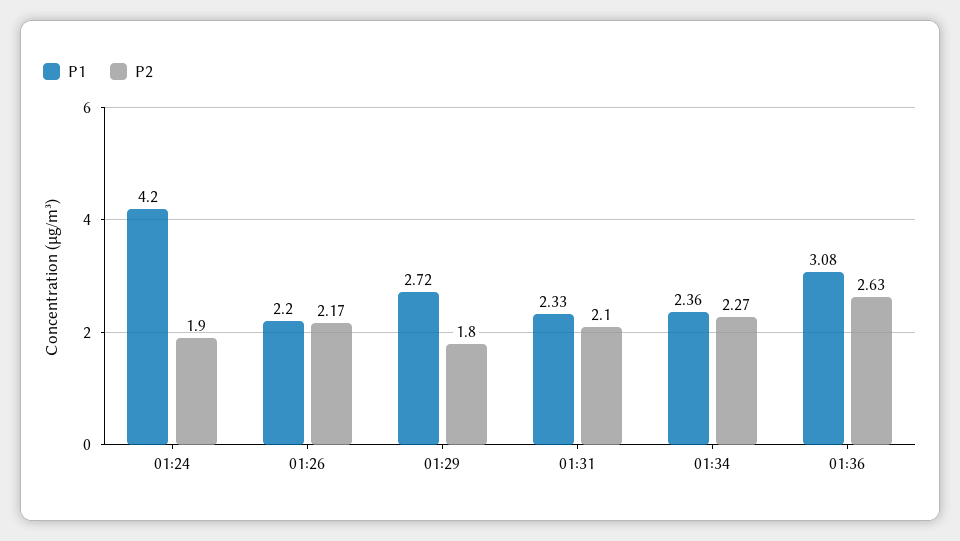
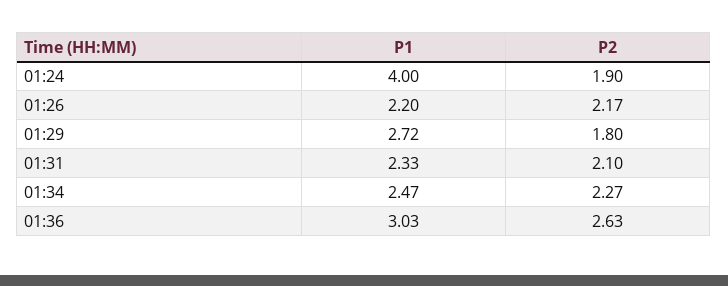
P1, 01:24: 4.2 -> 4
P1, 01:34: 2.36 -> 2.47
P1, 01:36: 3.08 -> 3.03

